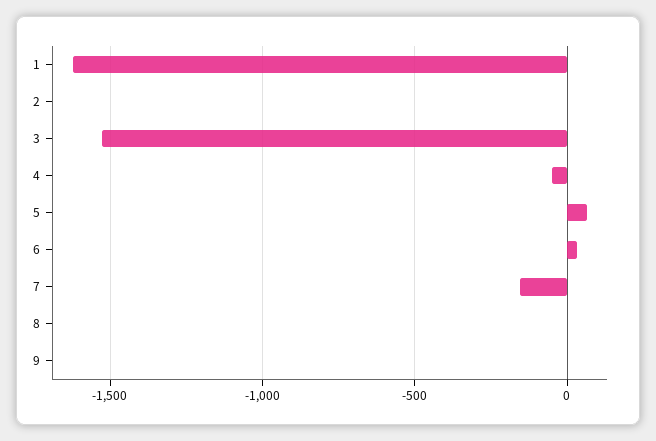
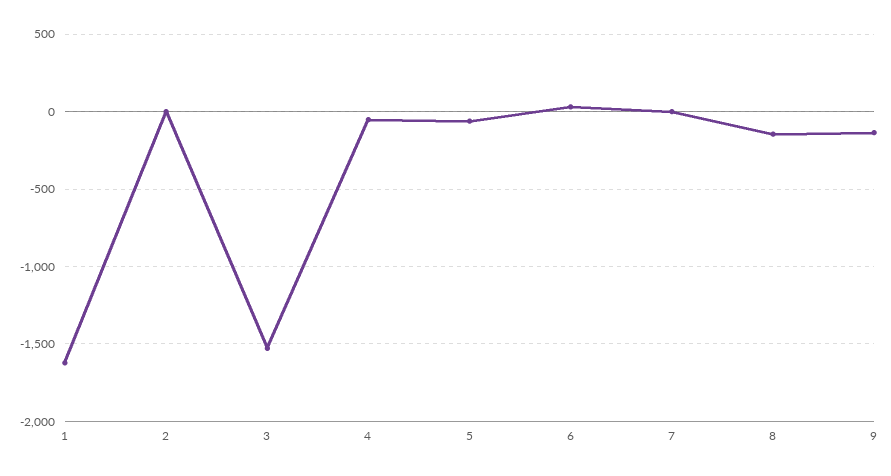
5: 50 -> -50
7: -150 -> 0
8: 0 -> -150
9: 0 -> -150

